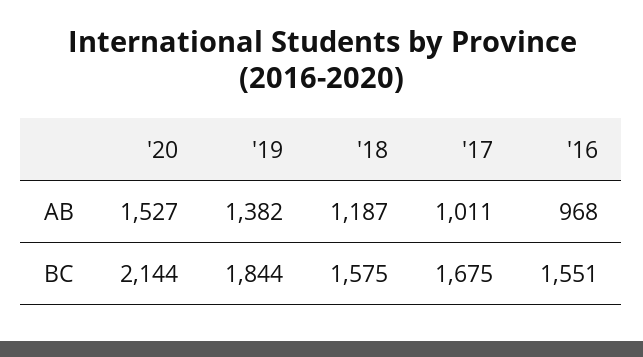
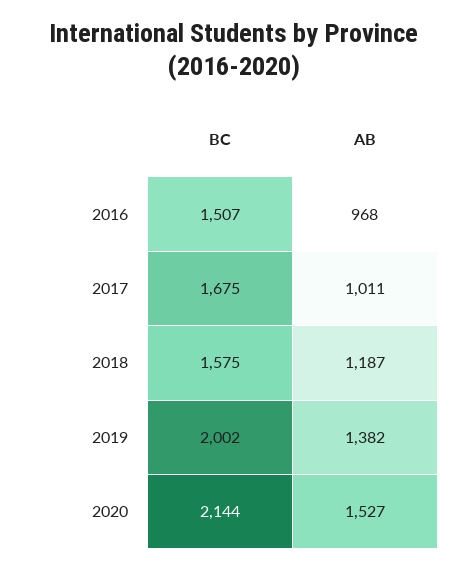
'19, BC: 1844 -> 2002
'16, BC: 1551 -> 1507

